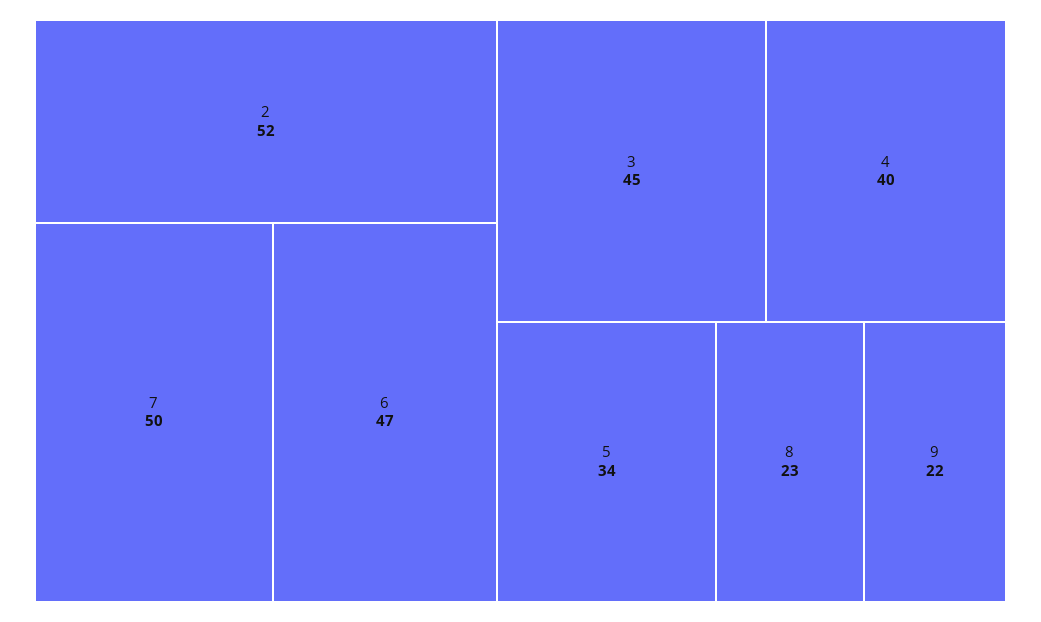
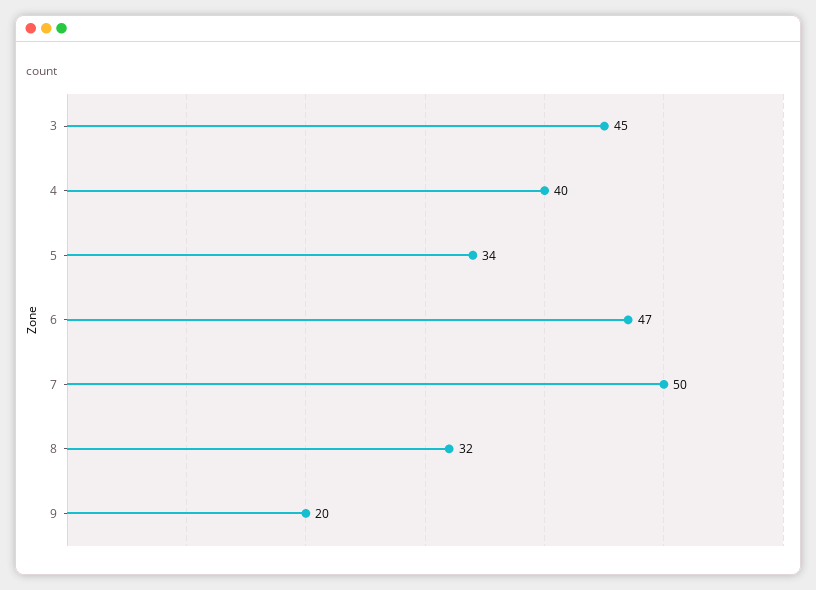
2: 52 -> none
8: 23 -> 32
9: 22 -> 20

